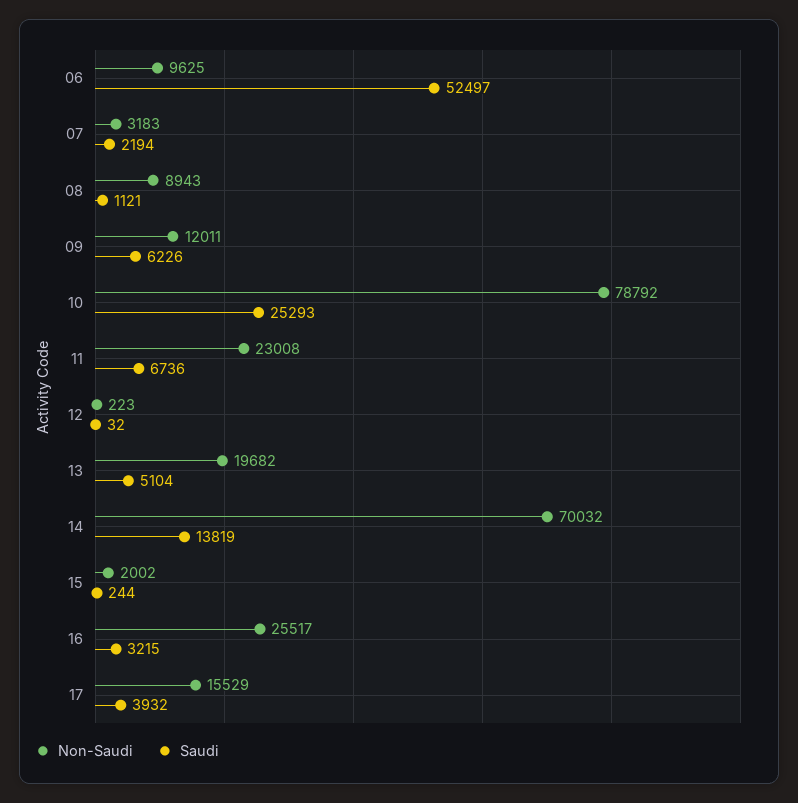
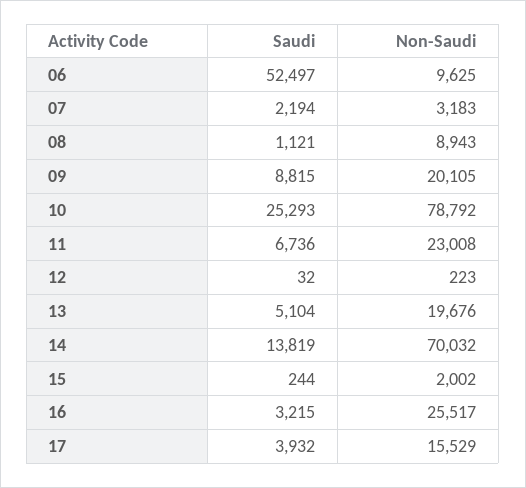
Non-Saudi, 09: 12011 -> 20105
Saudi, 09: 6226 -> 8815
Non-Saudi, 13: 19682 -> 19676

